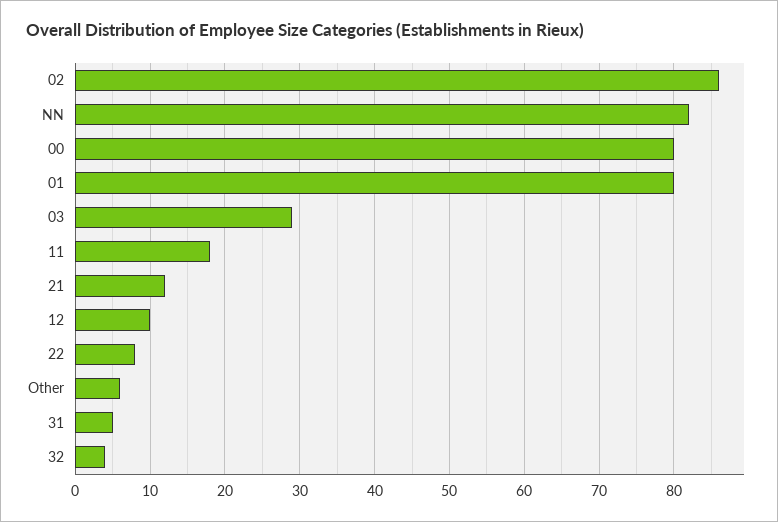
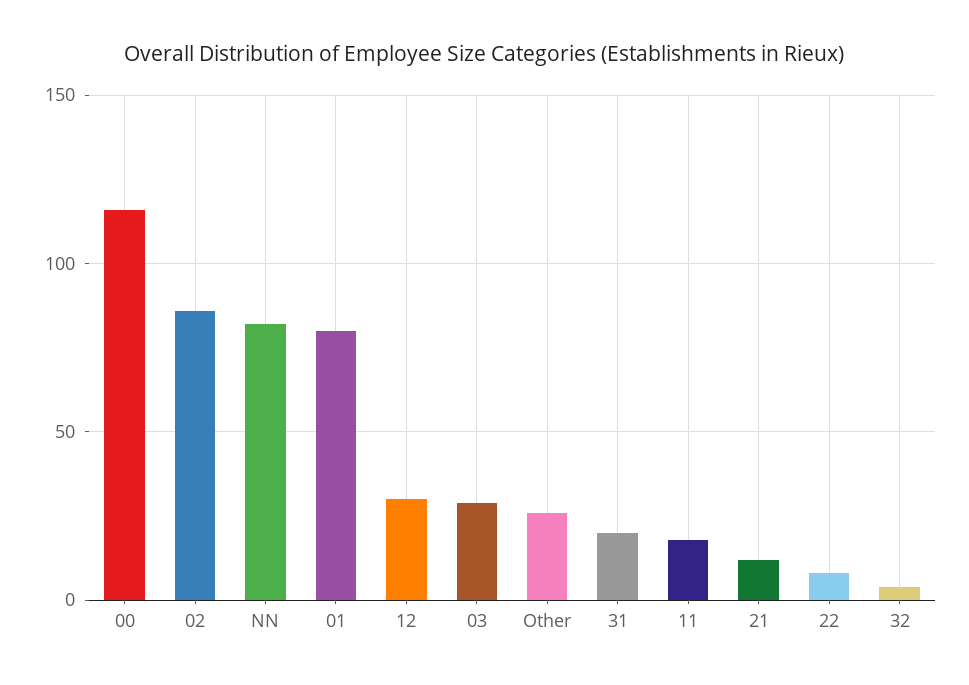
00: 80 -> 115
12: 10 -> 30
Other: 6 -> 25
31: 5 -> 20

